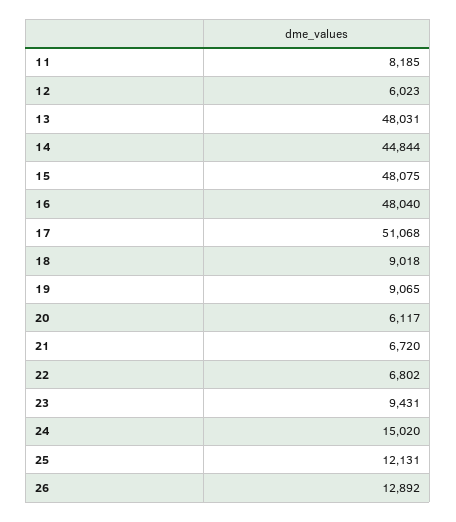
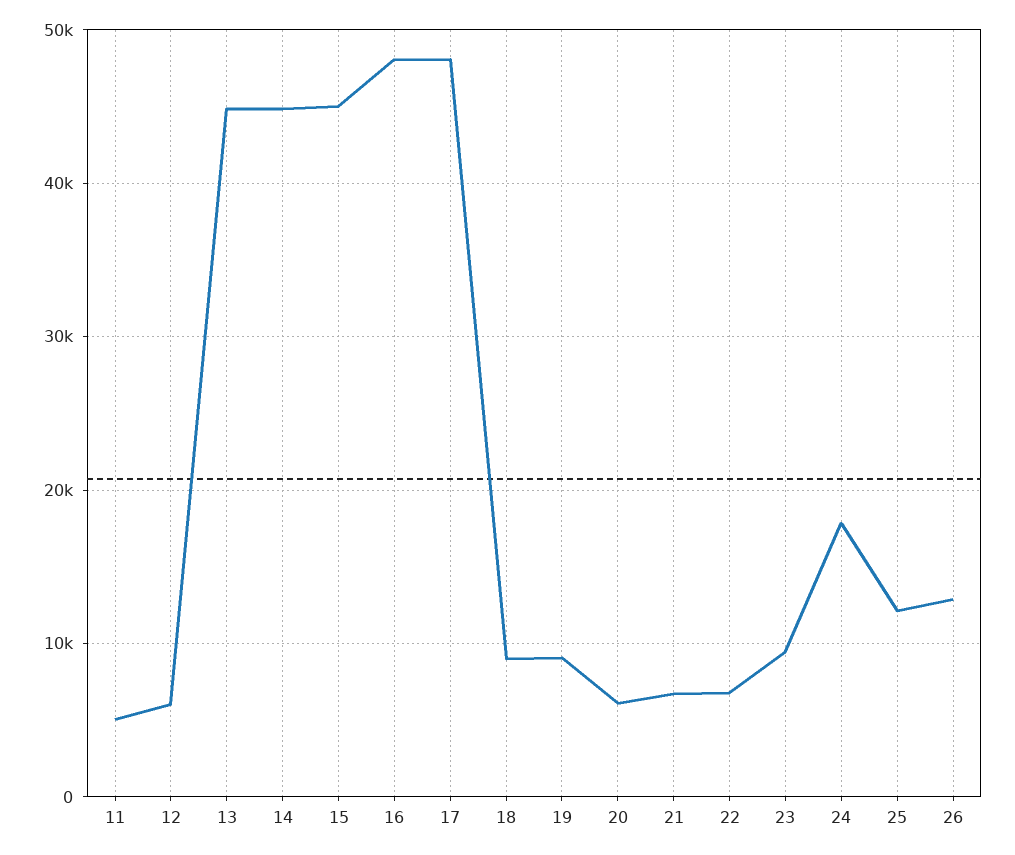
11: 8185 -> 5000
13: 48031 -> 45000
15: 48075 -> 45000
17: 51068 -> 48000
24: 15020 -> 18000

